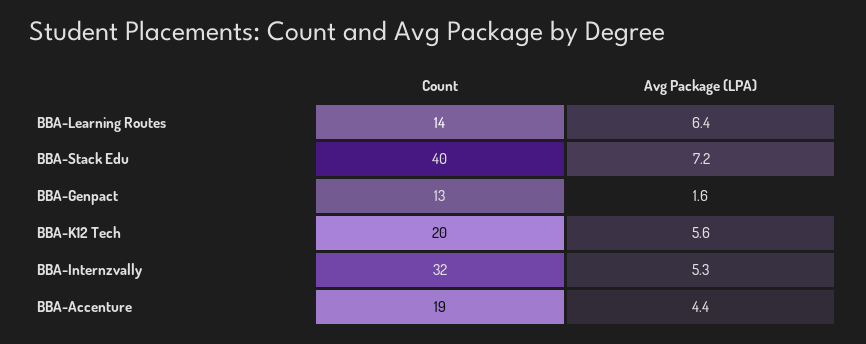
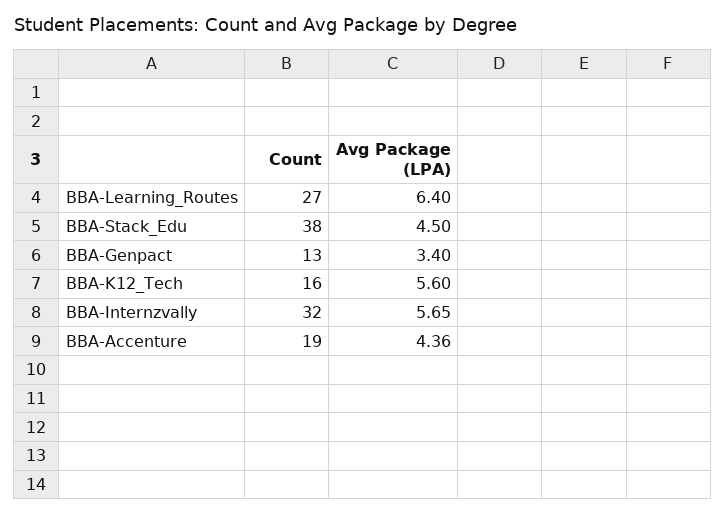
Count, BBA-Learning Routes: 14 -> 27
Count, BBA-Stack Edu: 40 -> 38
Avg Package (LPA), BBA-Stack Edu: 7.2 -> 4.5
Avg Package (LPA), BBA-Genpact: 1.6 -> 3.4
Count, BBA-K12 Tech: 20 -> 16
Avg Package (LPA), BBA-Internzvally: 5.3 -> 5.65

